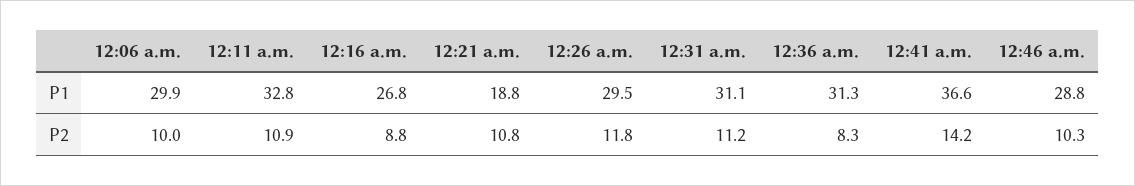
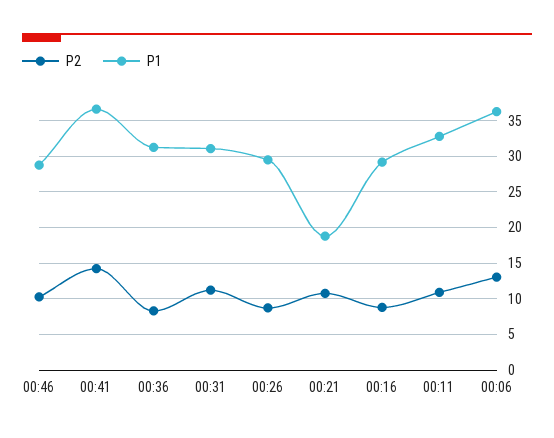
P1, 12:06 a.m.: 29.9 -> 36
P1, 12:16 a.m.: 26.8 -> 29
P2, 12:06 a.m.: 10 -> 13
P2, 12:26 a.m.: 11.8 -> 9

